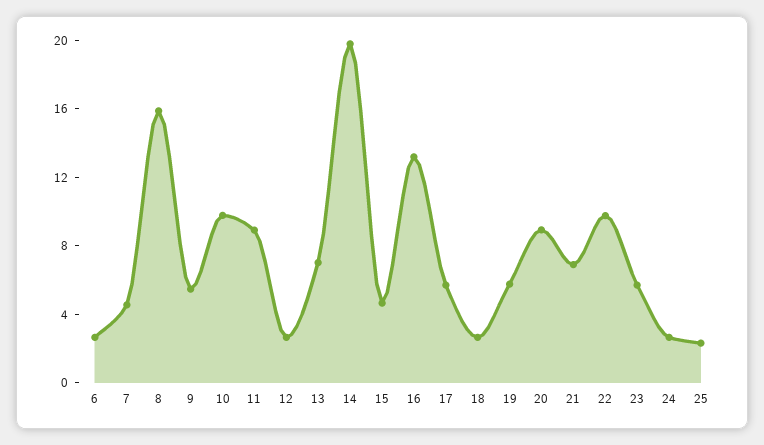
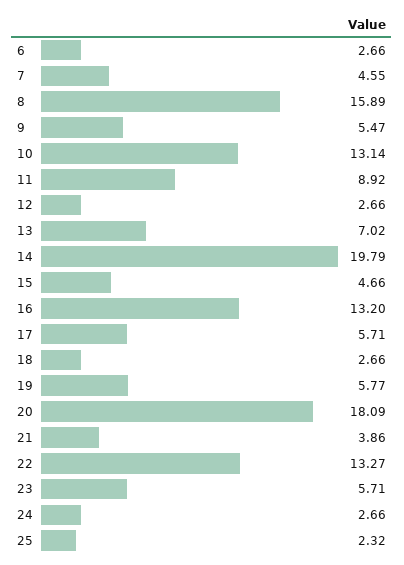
10: 10 -> 13.14
20: 9 -> 18.09
21: 7 -> 3.86
22: 10 -> 13.27

